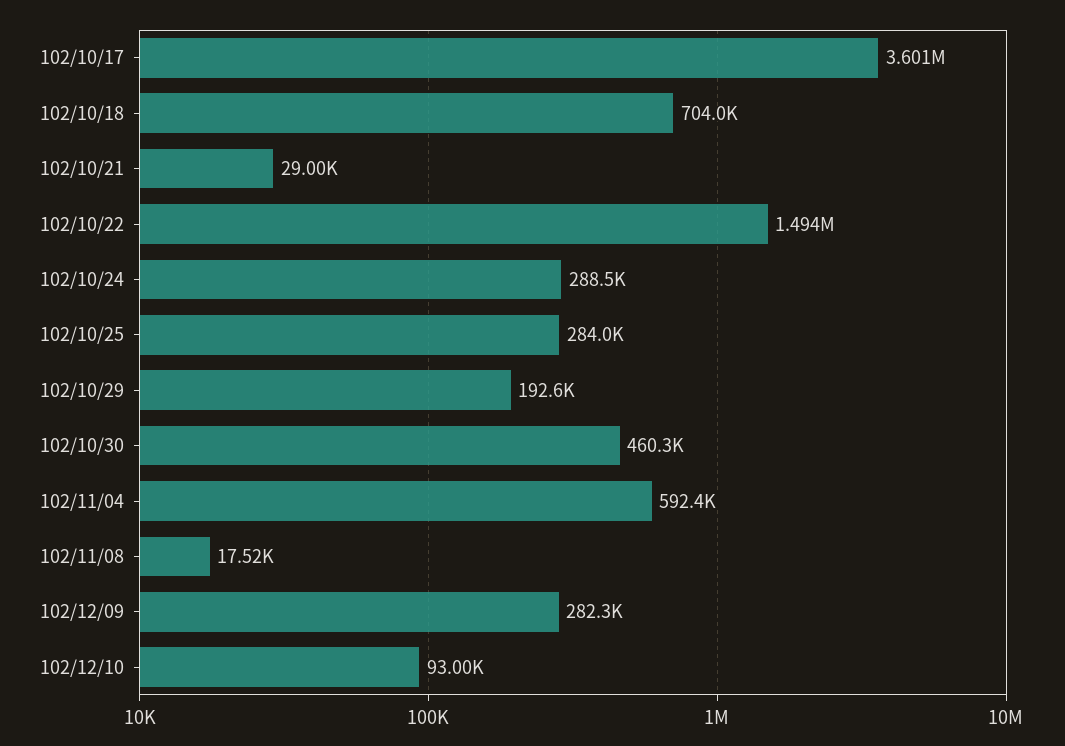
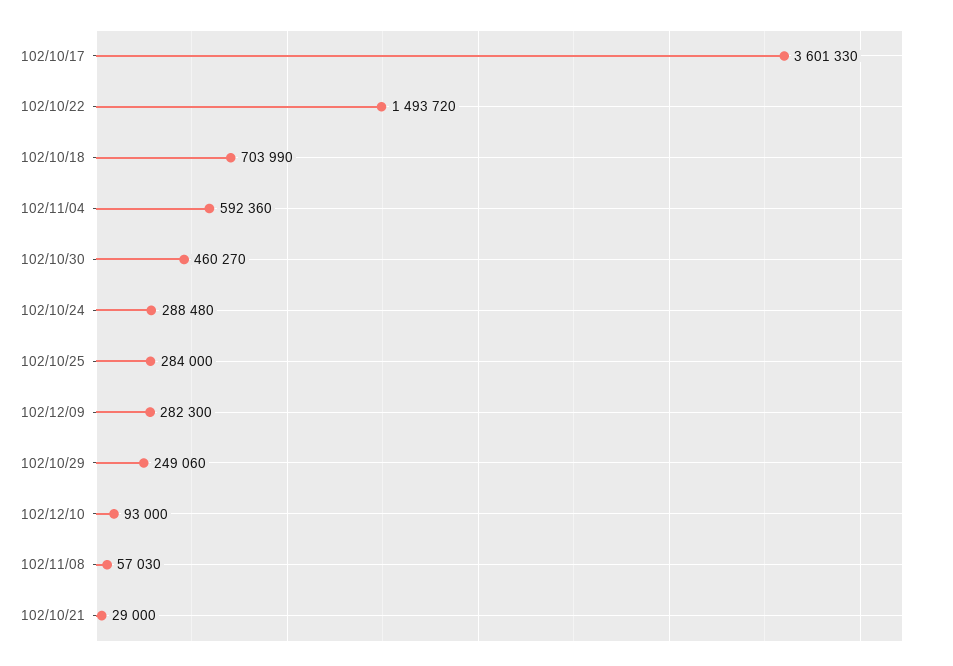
102/10/29: 192600 -> 249060
102/11/08: 17520 -> 57030

